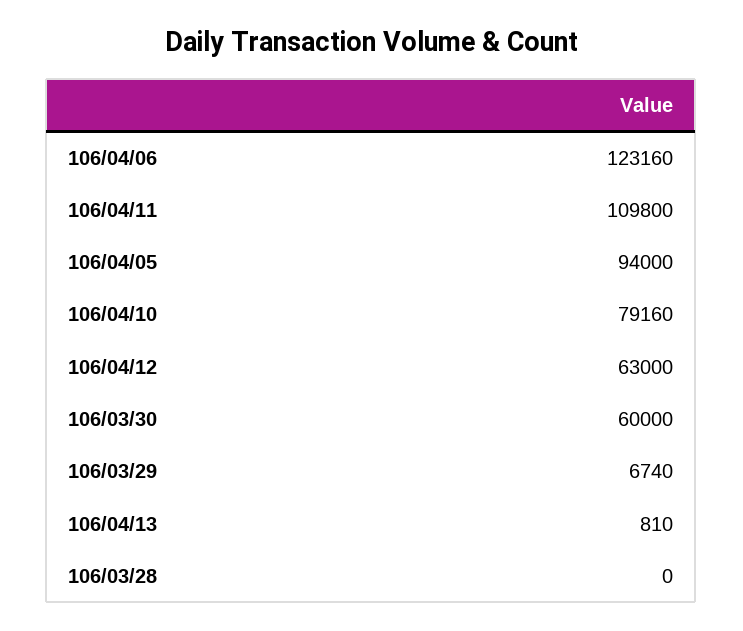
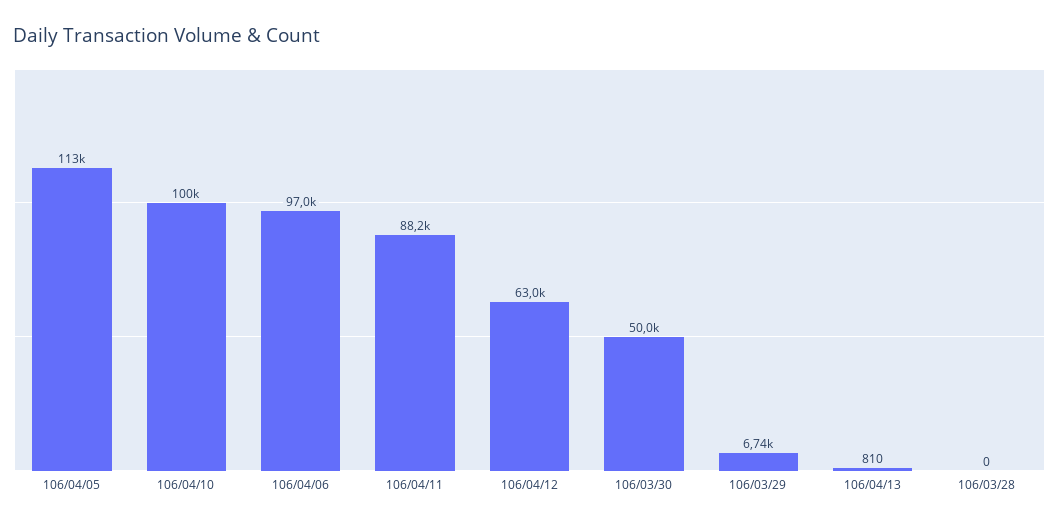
106/04/06: 123160 -> 97000
106/04/11: 109800 -> 88200
106/04/05: 94000 -> 113000
106/04/10: 79160 -> 100000
106/03/30: 60000 -> 50000

